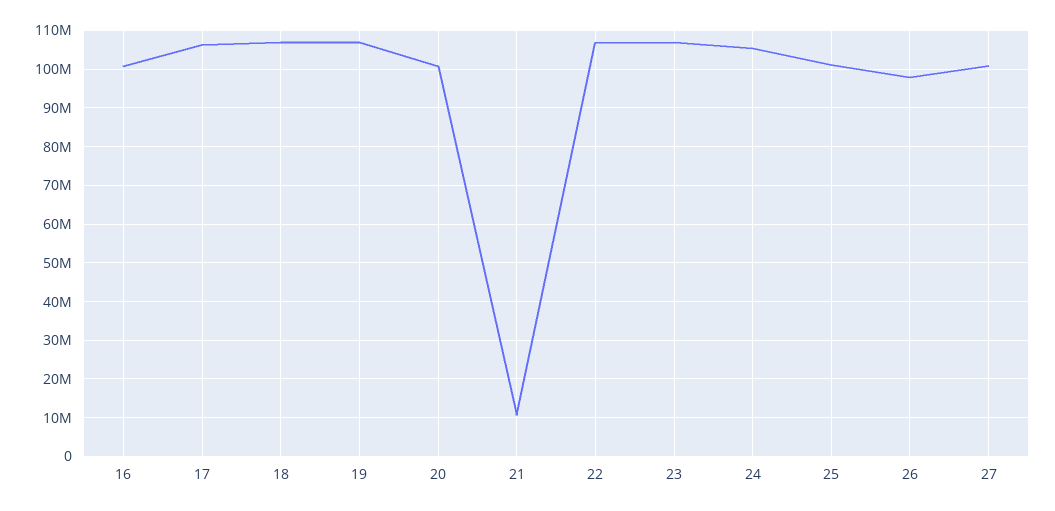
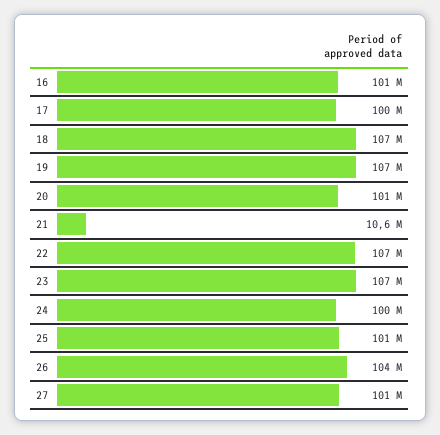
17: 106000000 -> 100000000
24: 106000000 -> 100000000
26: 98000000 -> 104000000

